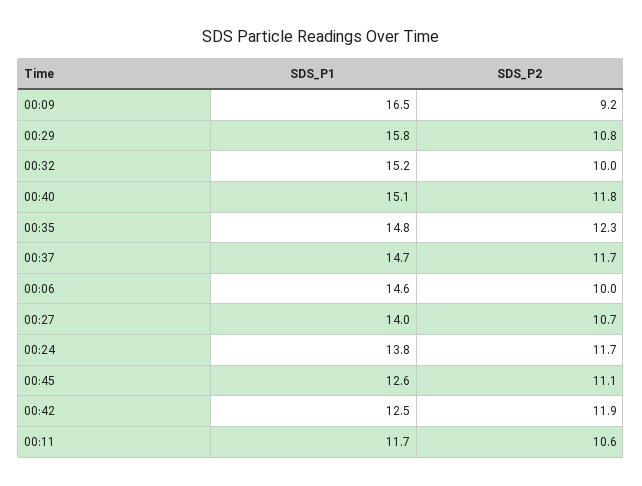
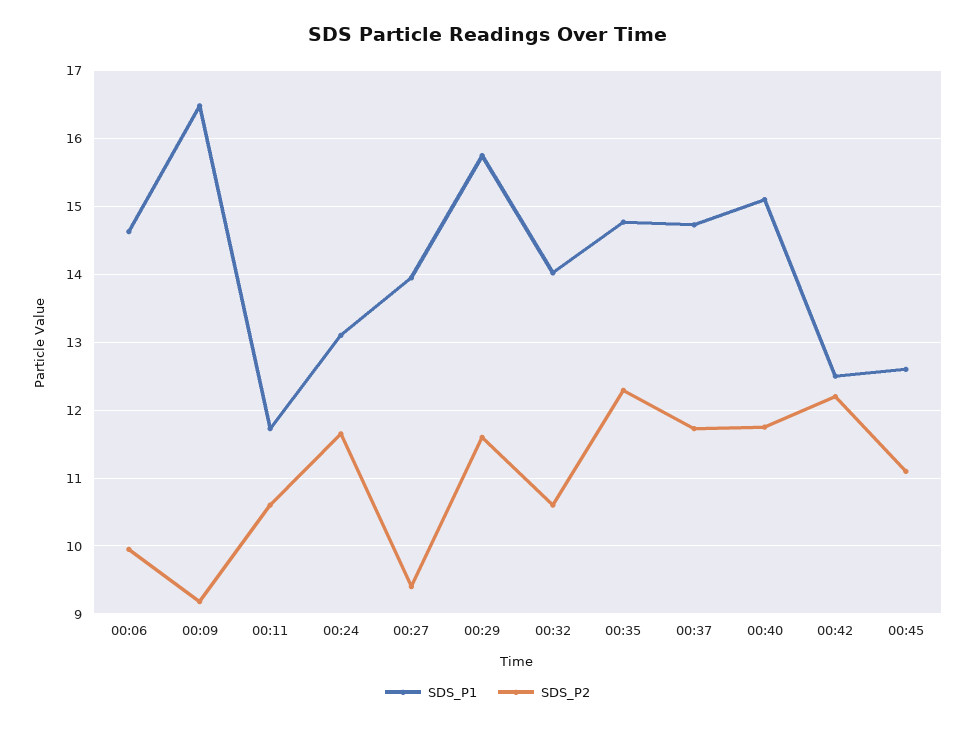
SDS_P2, 00:29: 10.8 -> 11.6
SDS_P1, 00:32: 15.2 -> 14
SDS_P2, 00:32: 10 -> 10.6
SDS_P2, 00:27: 10.7 -> 9.4
SDS_P1, 00:24: 13.8 -> 13.1
SDS_P2, 00:42: 11.9 -> 12.2

